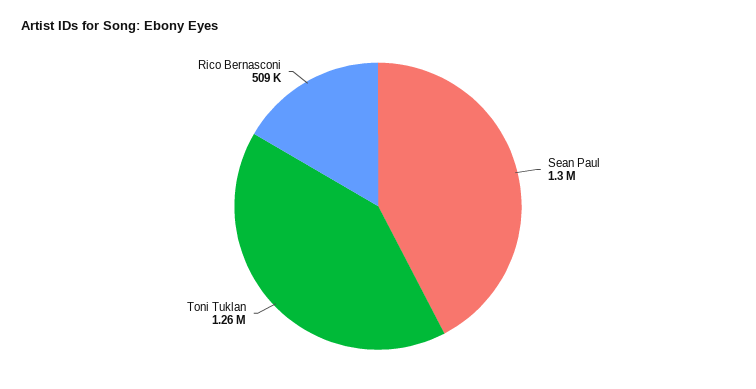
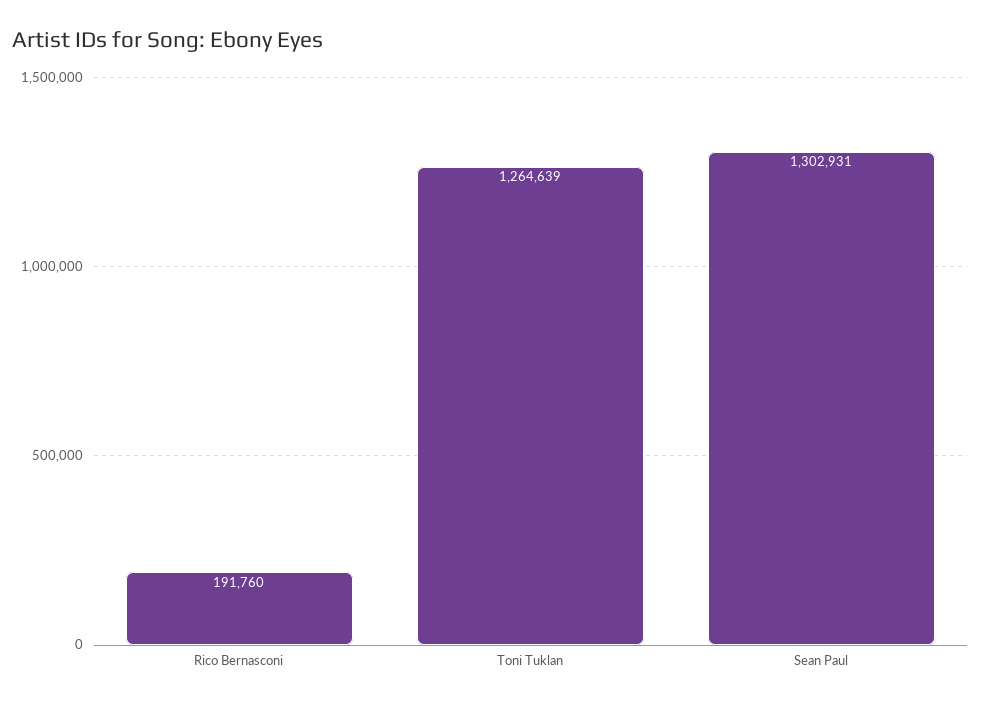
Rico Bernasconi: 509000 -> 191760

